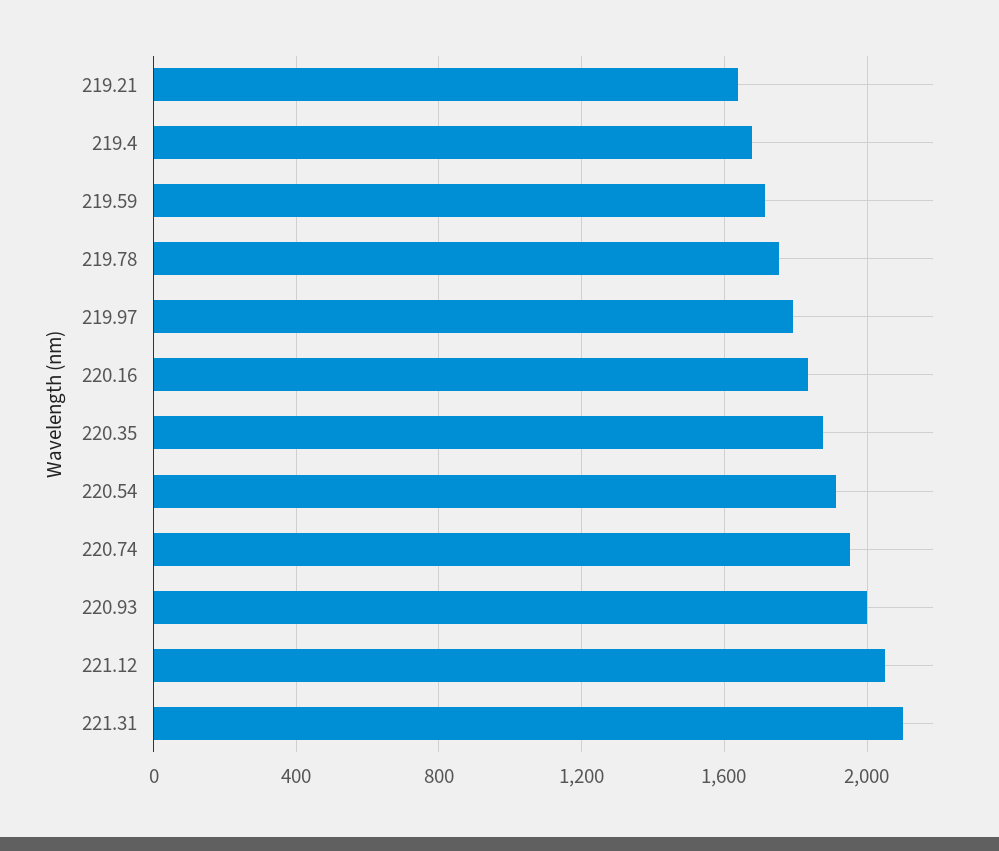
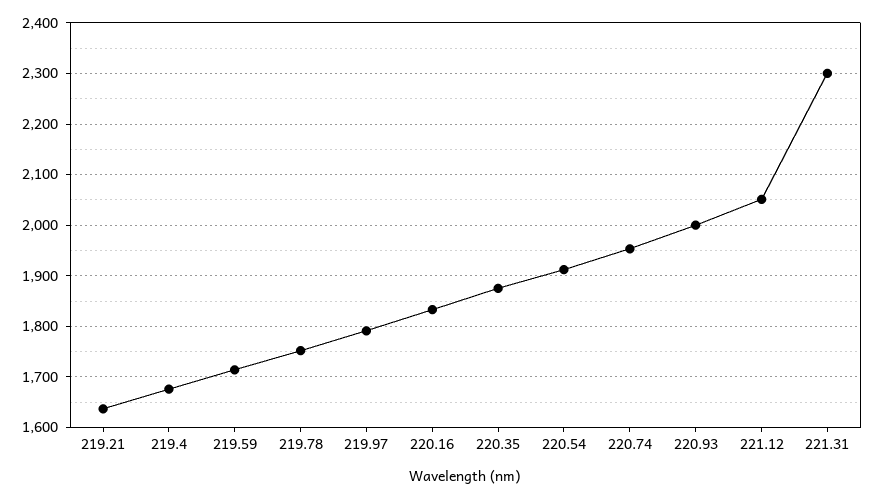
221.31: 2100 -> 2300

